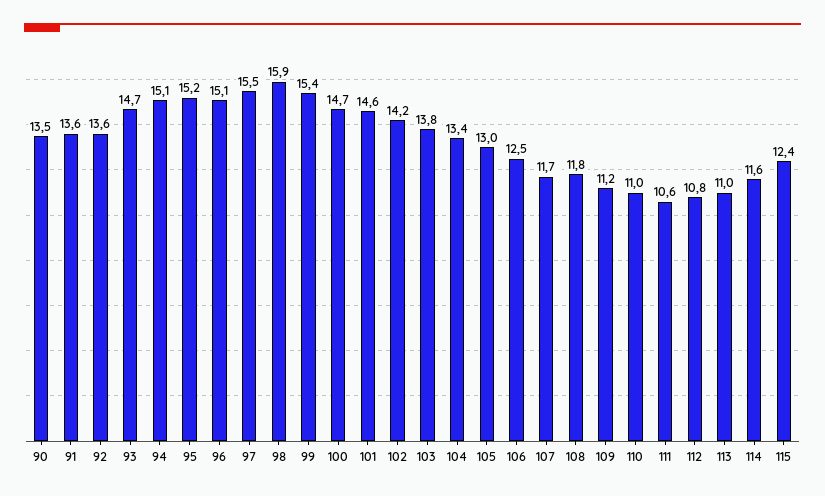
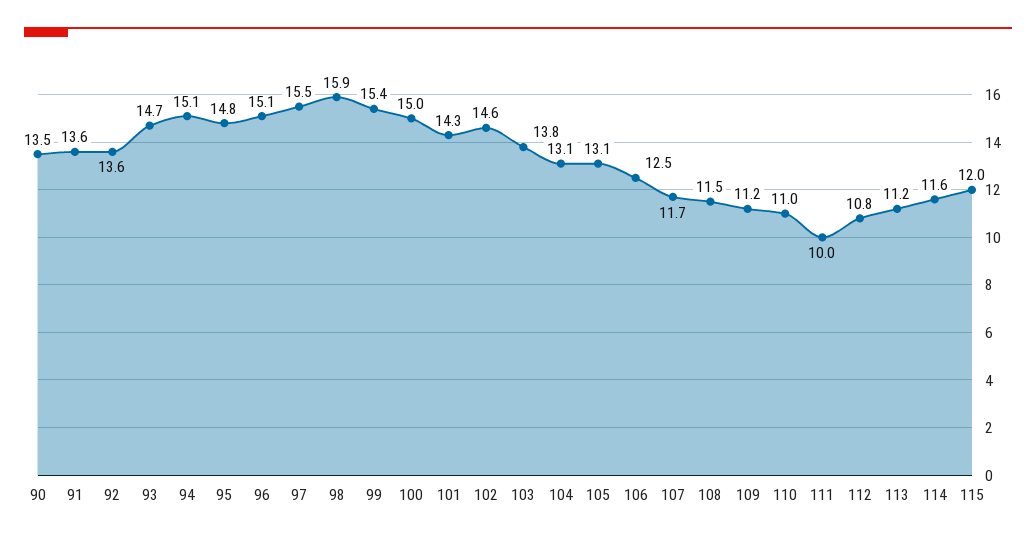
95: 15.2 -> 14.8
100: 14.7 -> 15
101: 14.6 -> 14.3
102: 14.2 -> 14.6
104: 13.4 -> 13.1
105: 13 -> 13.1
108: 11.8 -> 11.5
111: 10.6 -> 10
113: 11 -> 11.2
115: 12.4 -> 12

